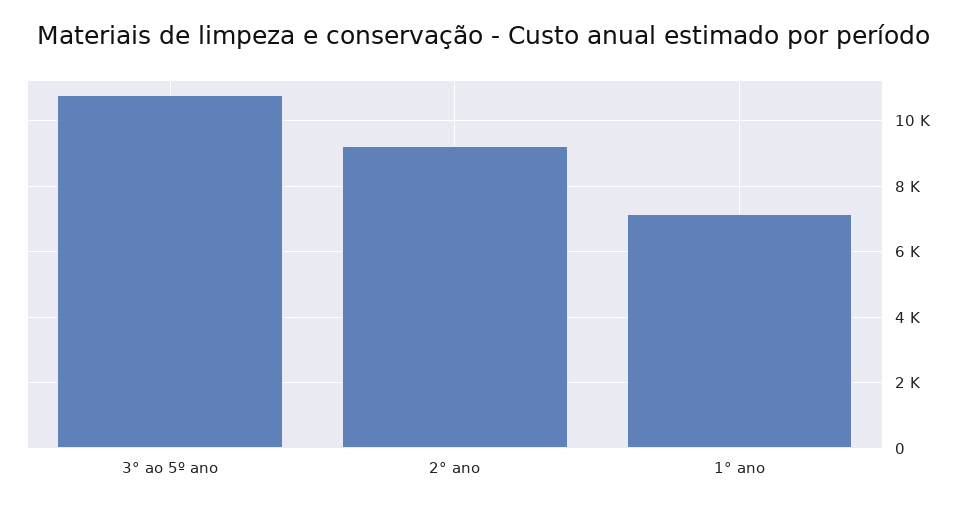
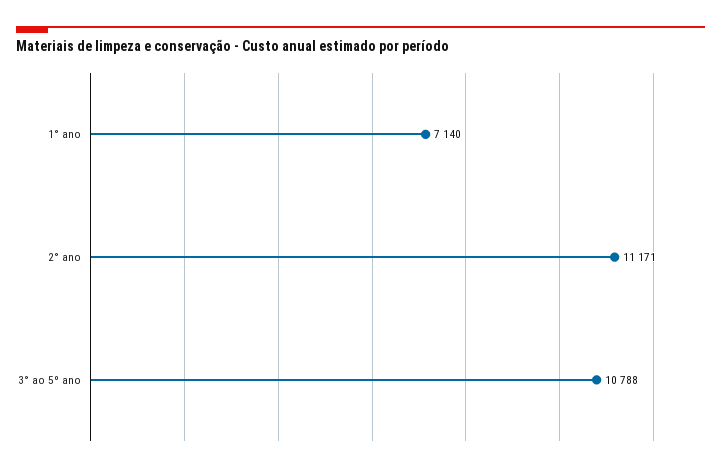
2° ano: 9200 -> 11171

